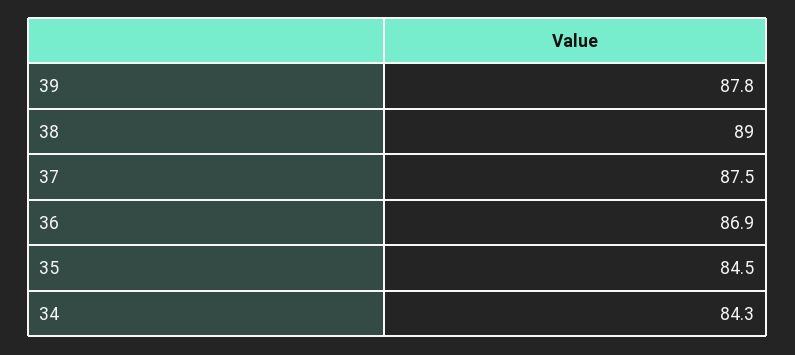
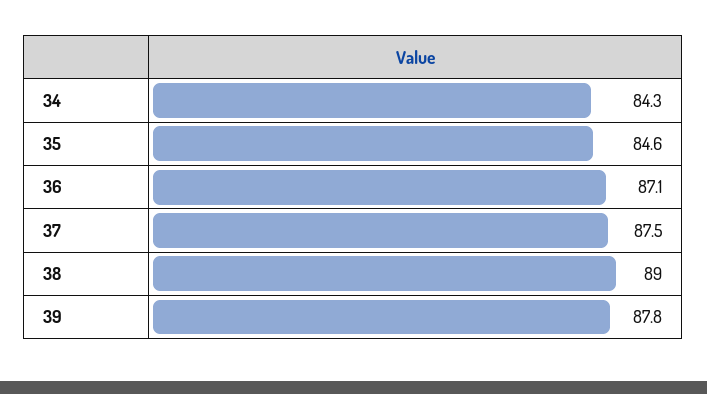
36: 86.9 -> 87.1
35: 84.5 -> 84.6

